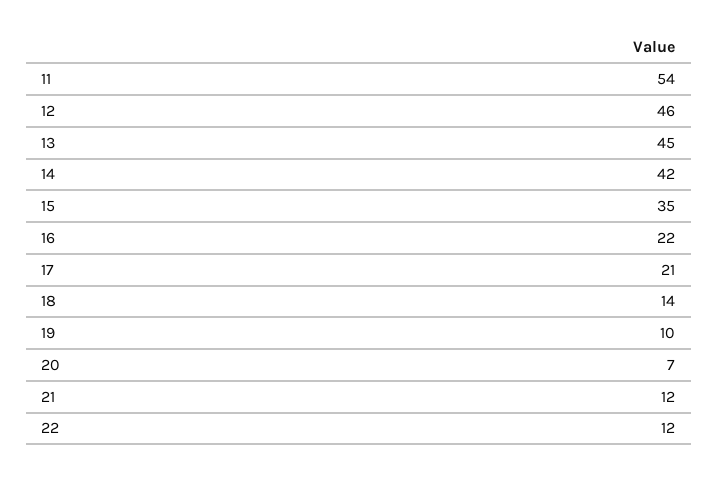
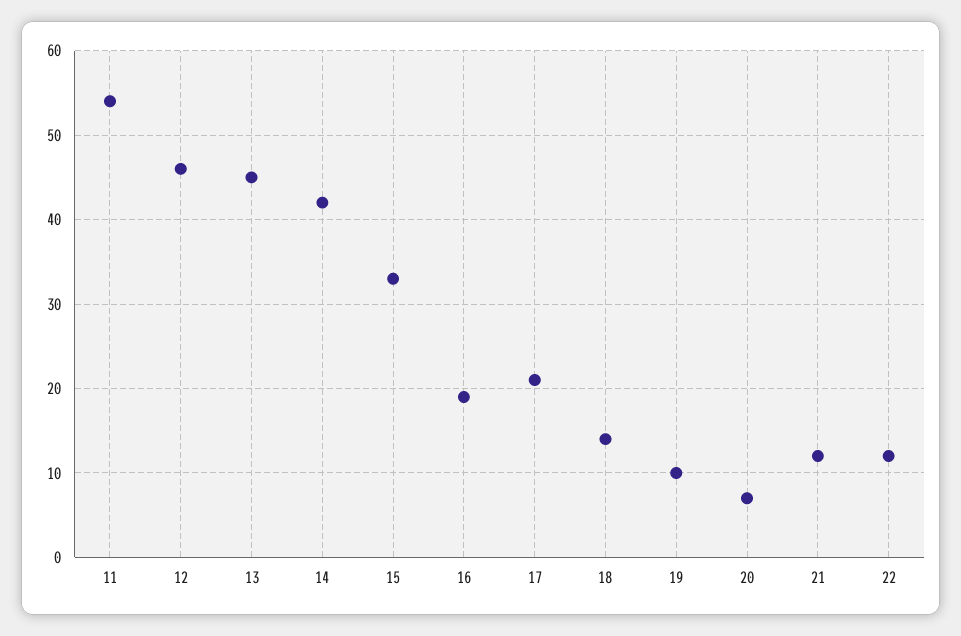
15: 35 -> 33
16: 22 -> 19

